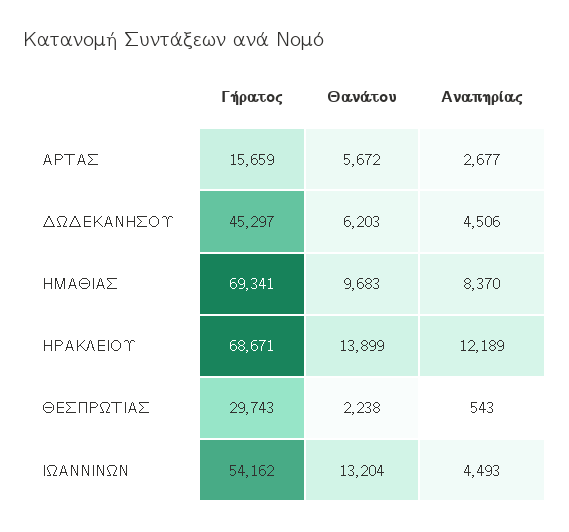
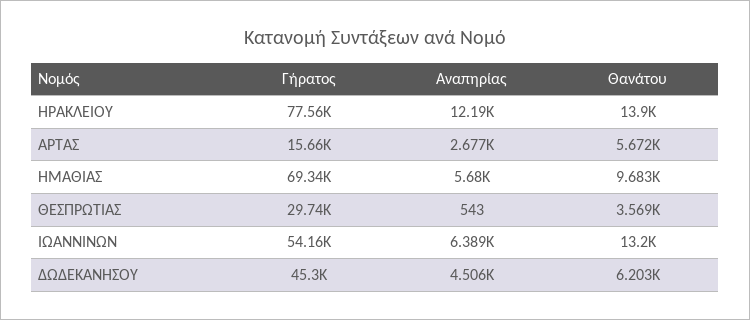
Αναπηρίας, ΗΜΑΘΙΑΣ: 8370 -> 5680
Γήρατος, ΗΡΑΚΛΕΙΟΥ: 68671 -> 77560
Θανάτου, ΘΕΣΠΡΩΤΙΑΣ: 2238 -> 3569
Αναπηρίας, ΙΩΑΝΝΙΝΩΝ: 4493 -> 6389

